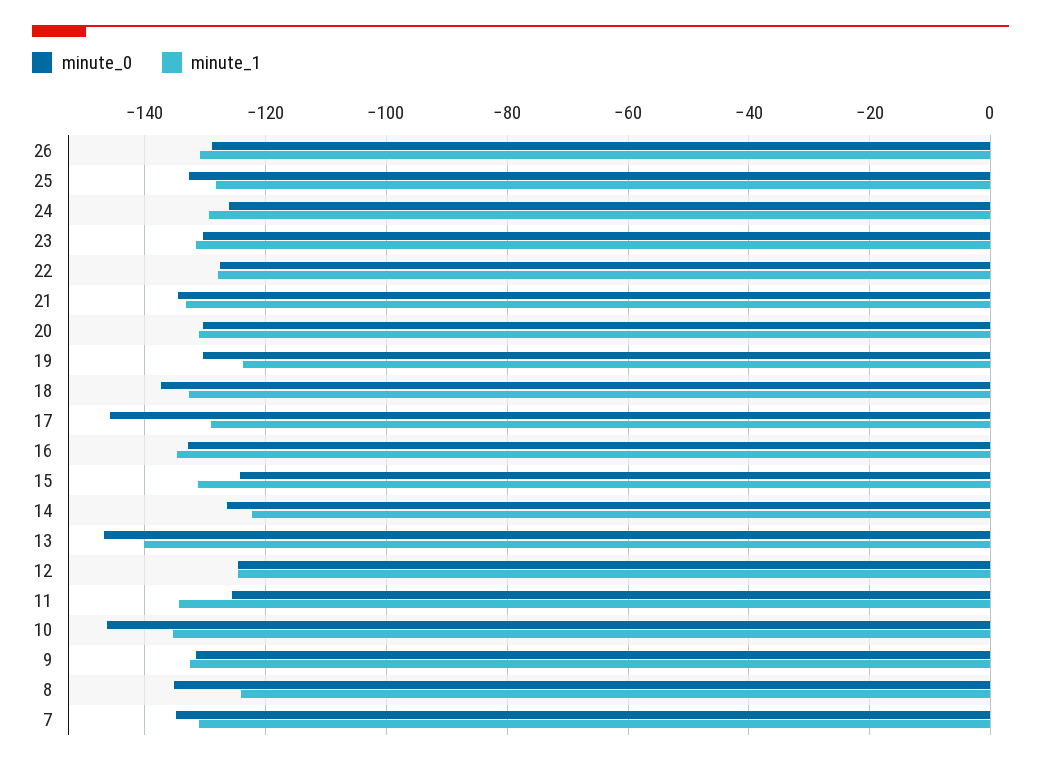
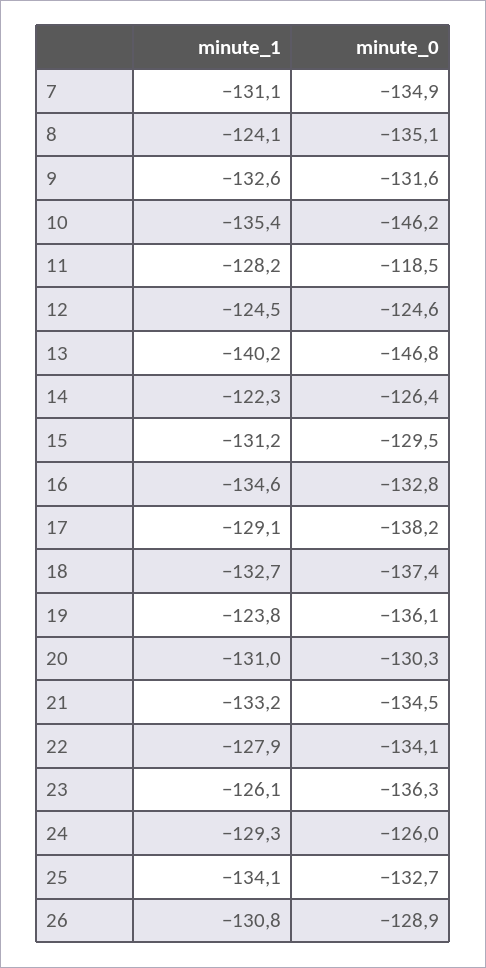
minute_1, 25: -128 -> -134.1
minute_0, 23: -130 -> -136.3
minute_1, 23: -132 -> -126.1
minute_0, 22: -128 -> -134.1
minute_0, 19: -130 -> -136.1
minute_0, 17: -146 -> -138.2
minute_0, 15: -124 -> -129.5
minute_0, 11: -126 -> -118.5
minute_1, 11: -134 -> -128.2

